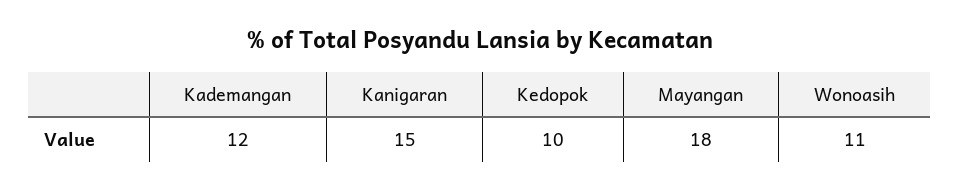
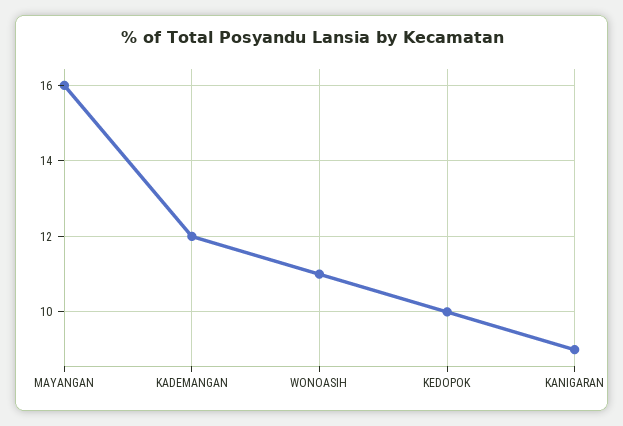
Kanigaran: 15 -> 9
Mayangan: 18 -> 16

